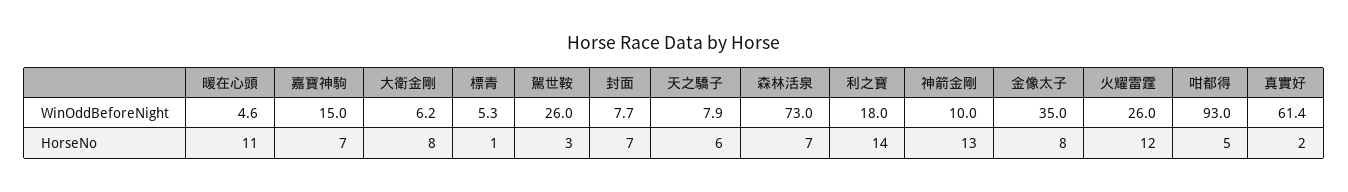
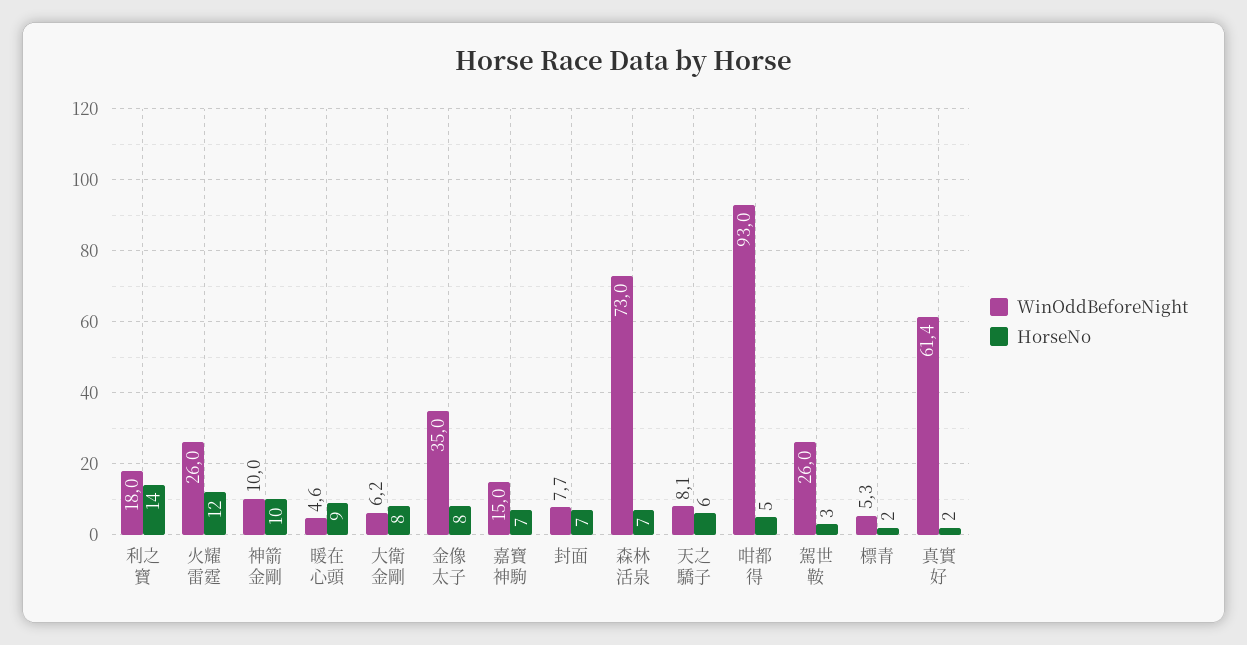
WinOddBeforeNight, 天之驕子: 7.9 -> 8.1
HorseNo, 暖在心頭: 11 -> 9
HorseNo, 標青: 1 -> 2
HorseNo, 神箭金剛: 13 -> 10

